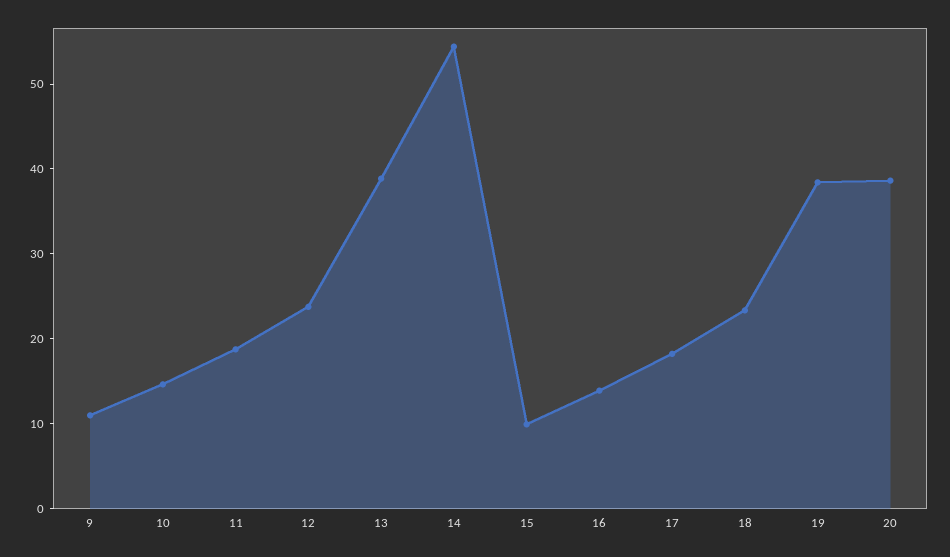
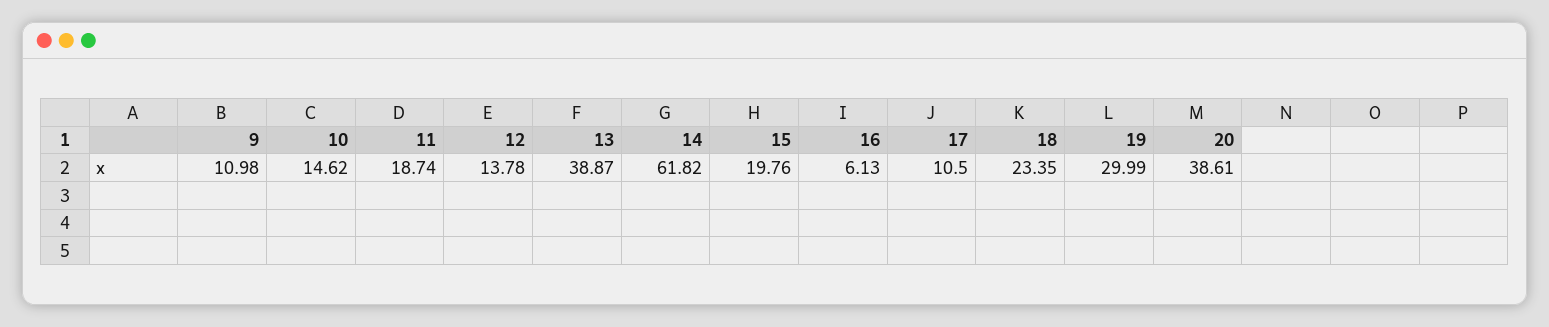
12: 24 -> 13.78
14: 54 -> 61.82
15: 10 -> 19.76
16: 14 -> 6.13
17: 18 -> 10.5
19: 38 -> 29.99

